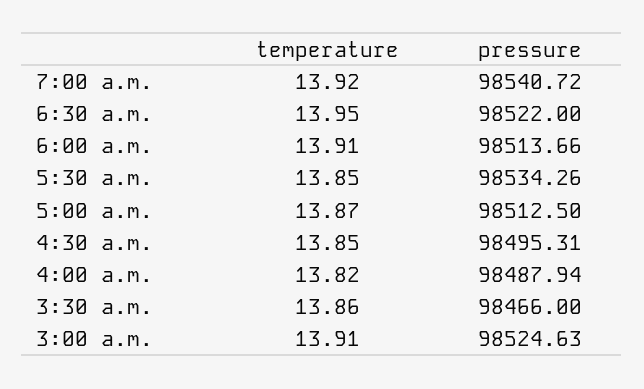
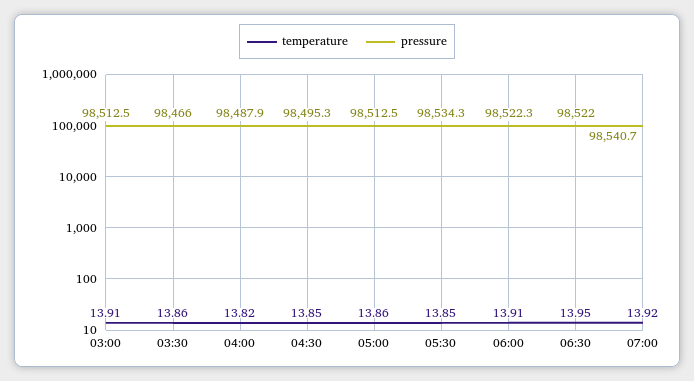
pressure, 6:00 a.m.: 98513.66 -> 98522.3
temperature, 5:00 a.m.: 13.87 -> 13.86
pressure, 3:00 a.m.: 98524.63 -> 98512.5

